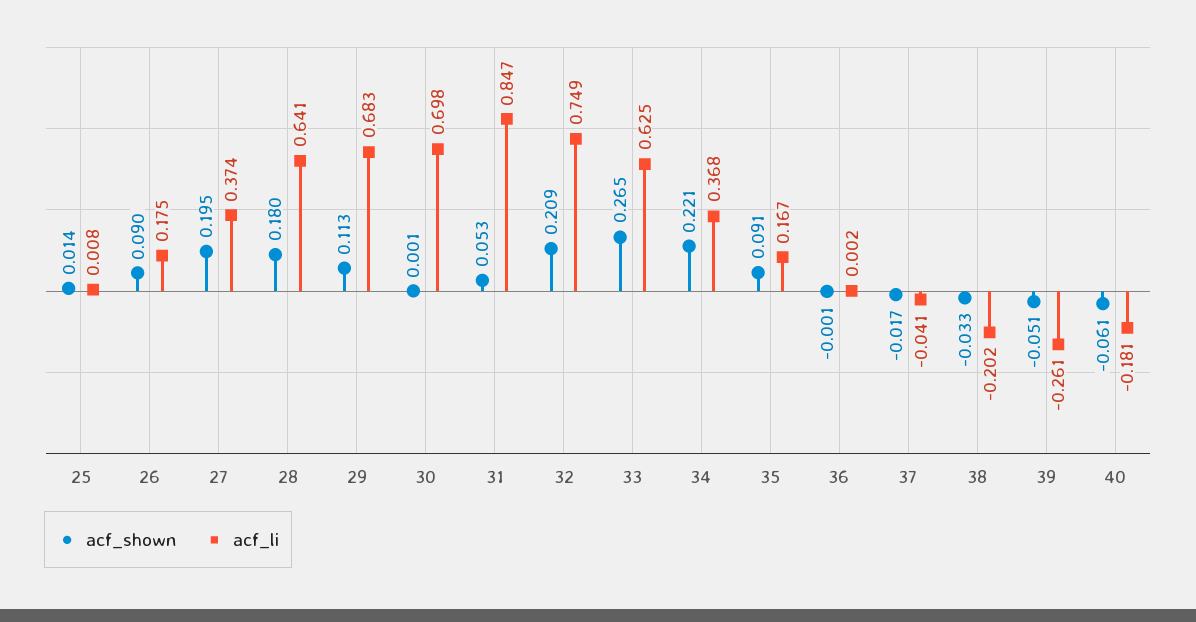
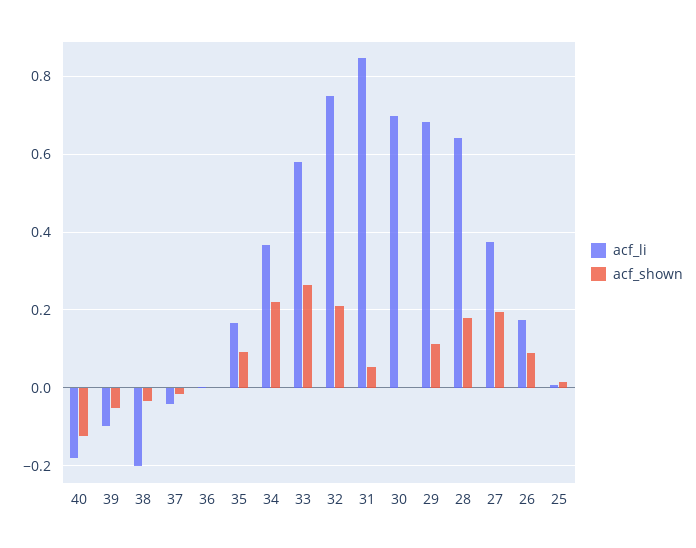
acf_li, 33: 0.625 -> 0.58
acf_li, 39: -0.261 -> -0.1
acf_shown, 40: -0.061 -> -0.12

